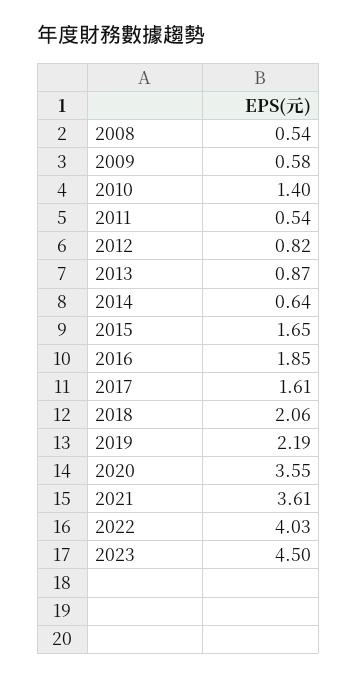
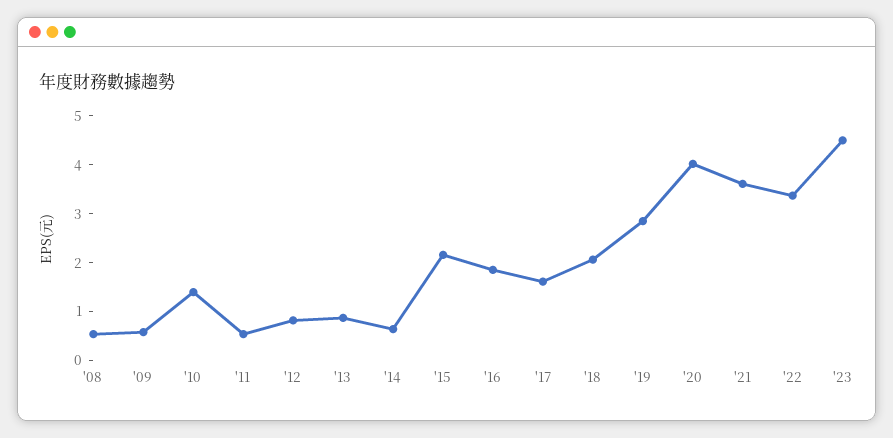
2015: 1.65 -> 2.2
2019: 2.19 -> 2.8
2020: 3.55 -> 4
2022: 4.03 -> 3.4

